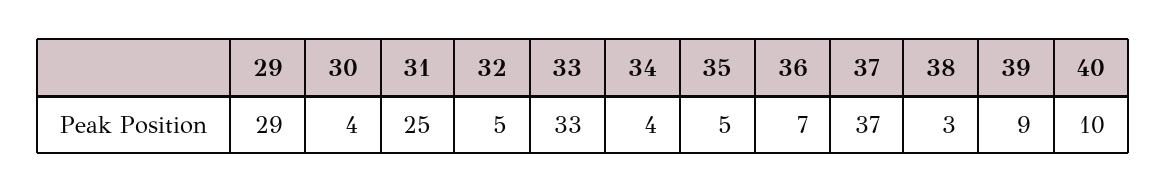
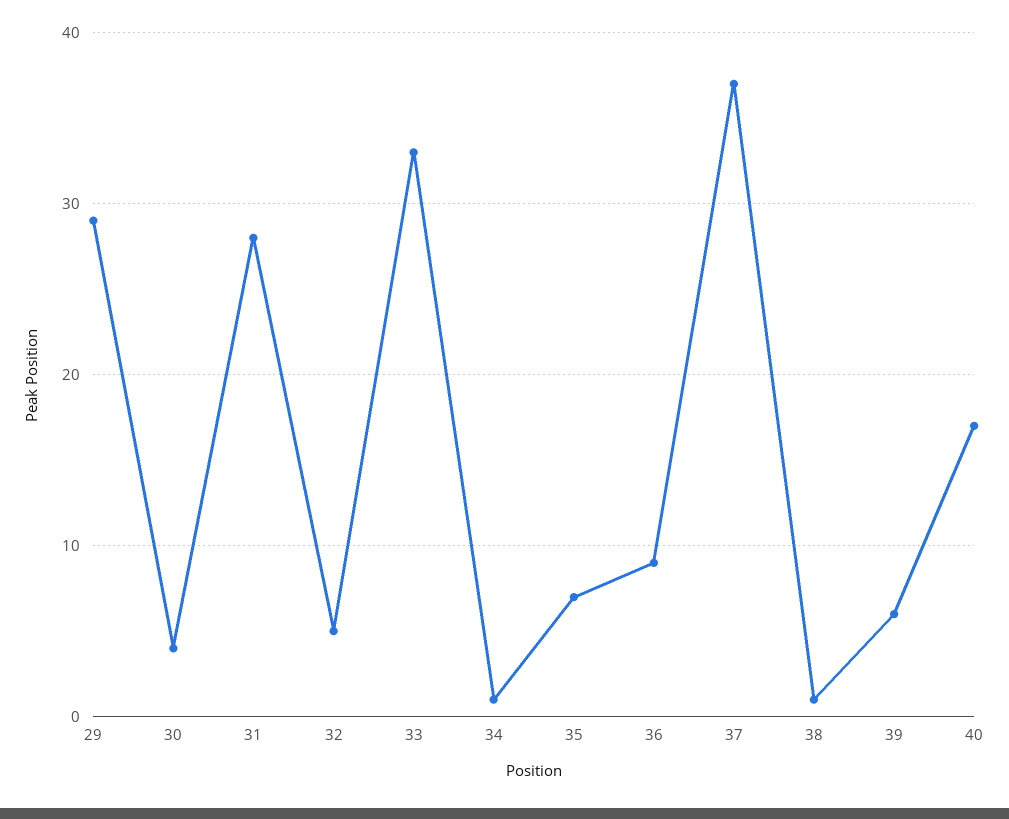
31: 25 -> 28
34: 4 -> 1
35: 5 -> 7
36: 7 -> 9
38: 3 -> 1
39: 9 -> 6
40: 10 -> 17

